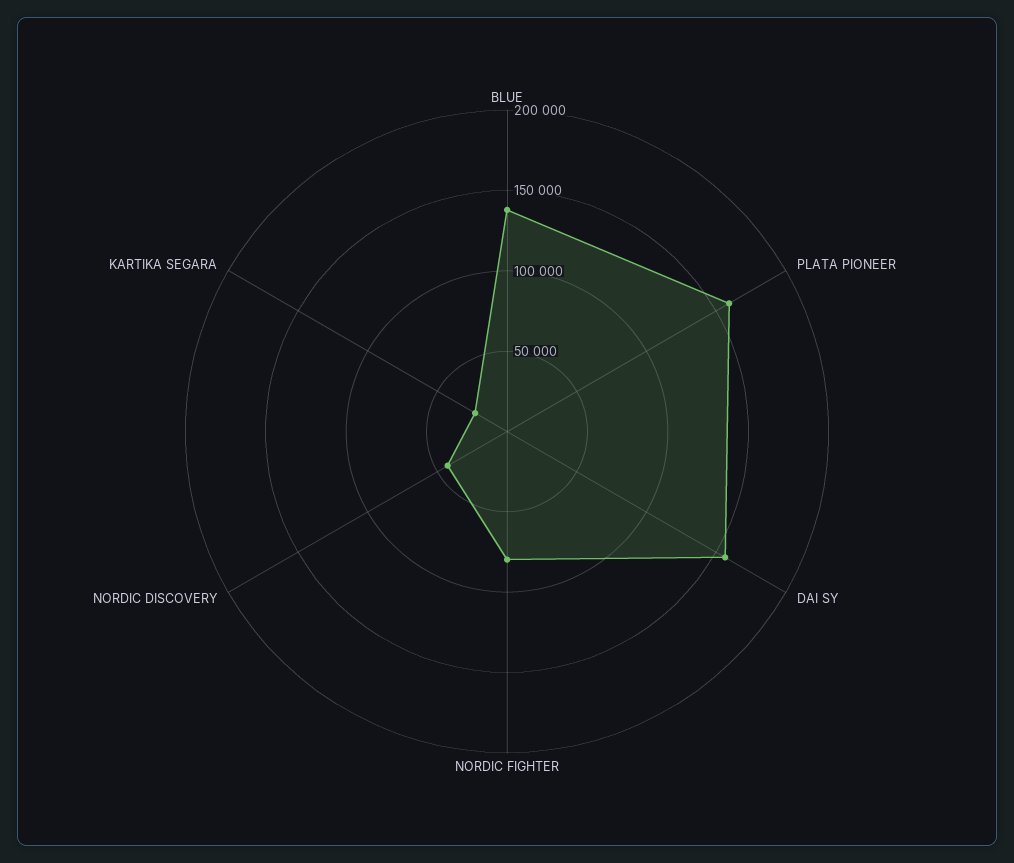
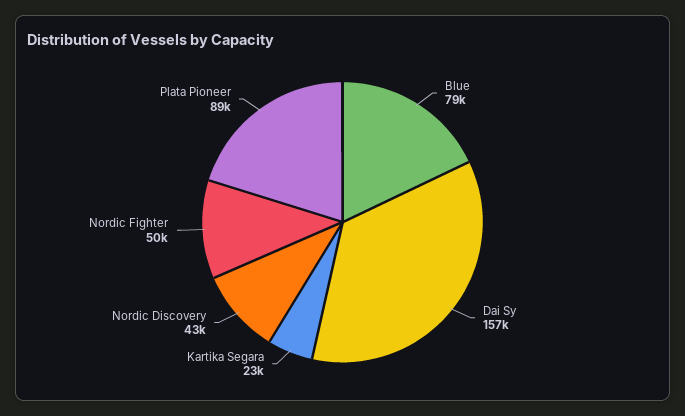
BLUE: 140000 -> 79000
PLATA PIONEER: 160000 -> 89000
NORDIC FIGHTER: 80000 -> 50000

